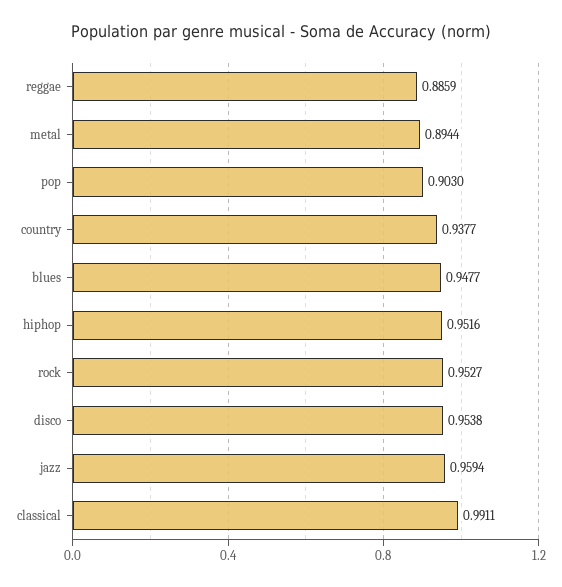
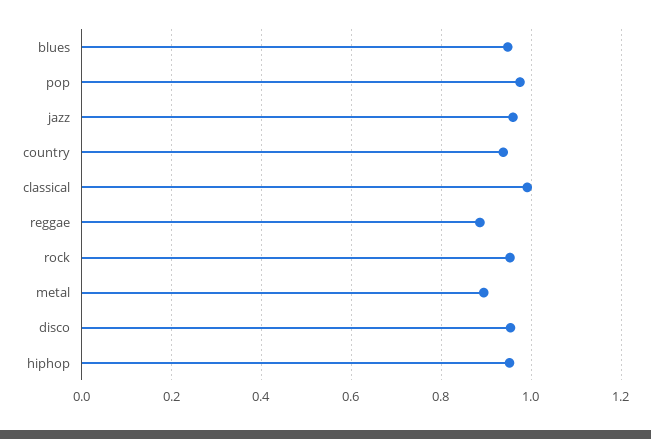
pop: 0.903 -> 0.98

